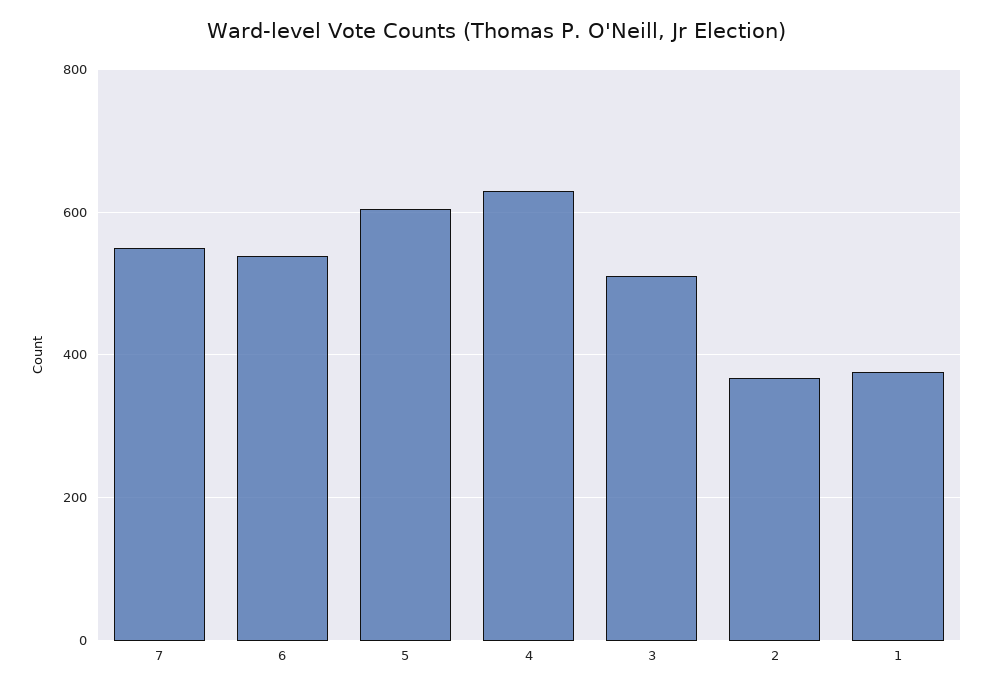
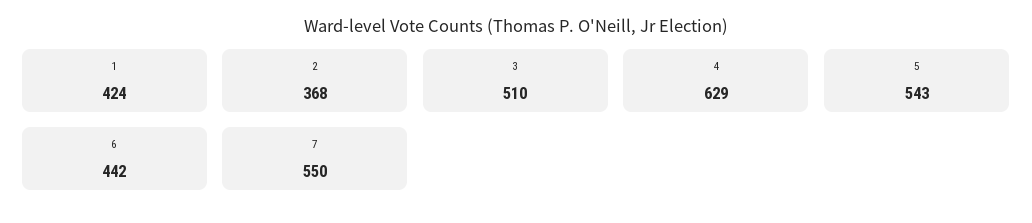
6: 540 -> 442
5: 600 -> 543
1: 380 -> 424

